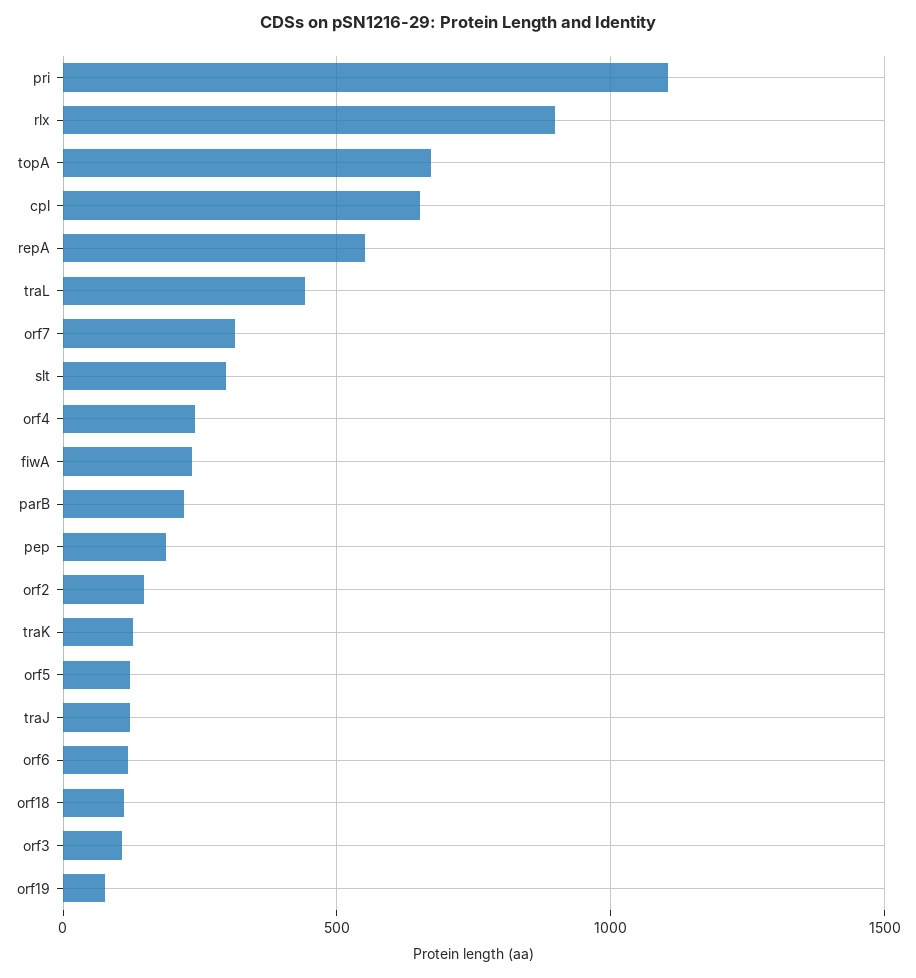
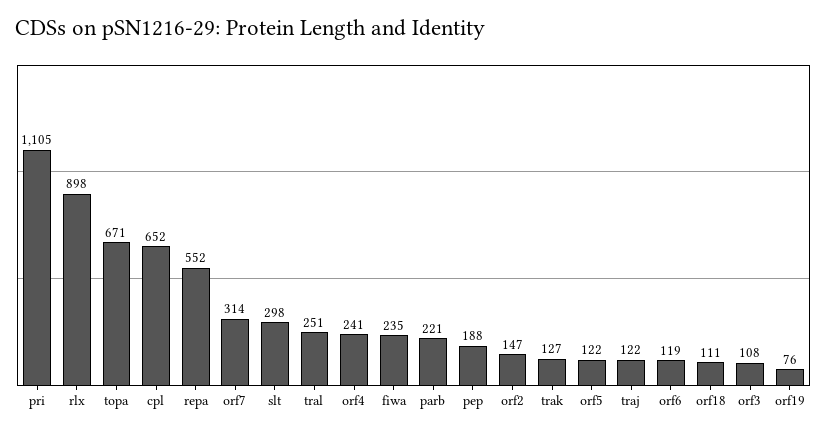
traL: 450 -> 251

